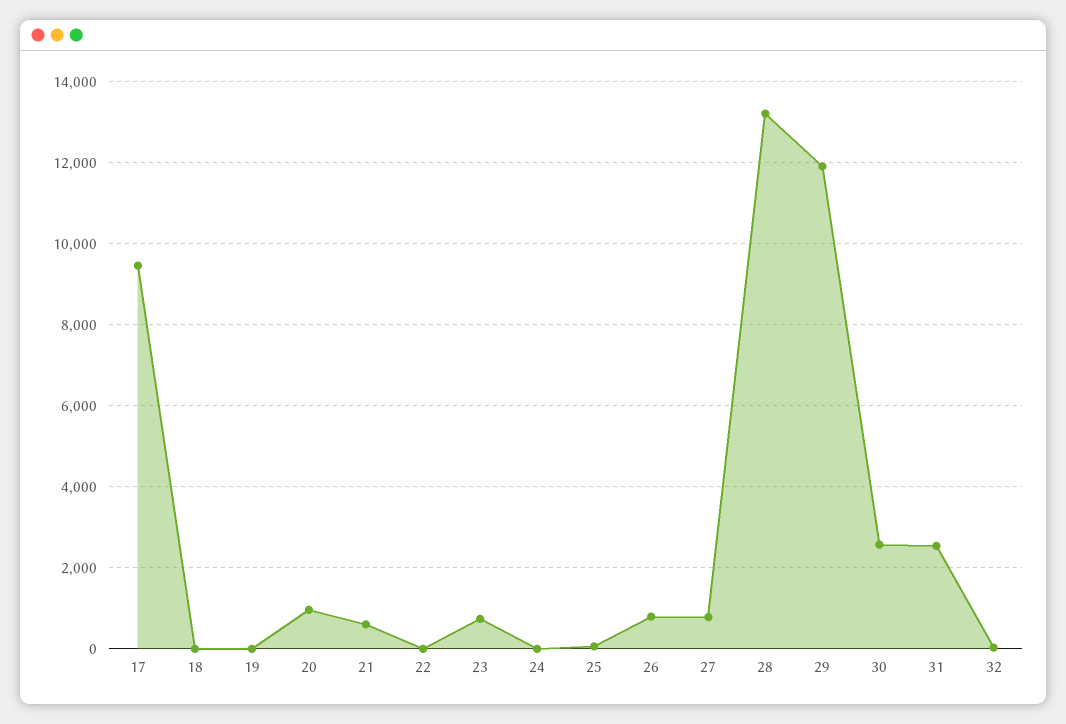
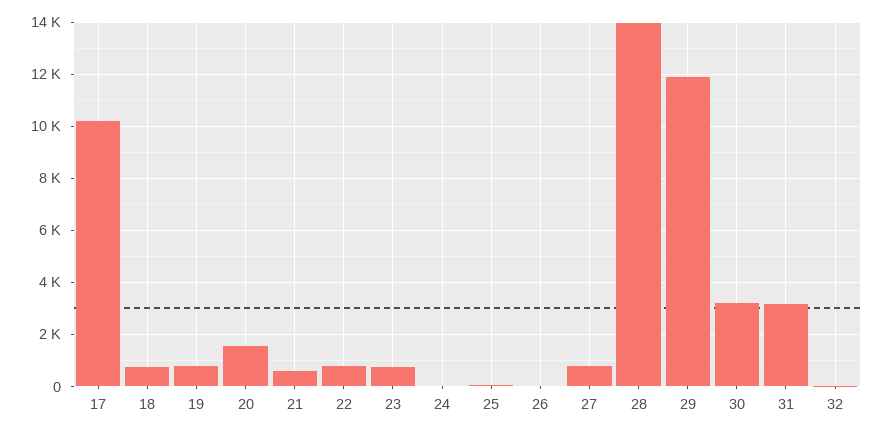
17: 9400 -> 10250
18: 0 -> 750
19: 0 -> 750
20: 1000 -> 1500
22: 0 -> 750
26: 800 -> 0
28: 13200 -> 14000
30: 2600 -> 3250
31: 2600 -> 3250

